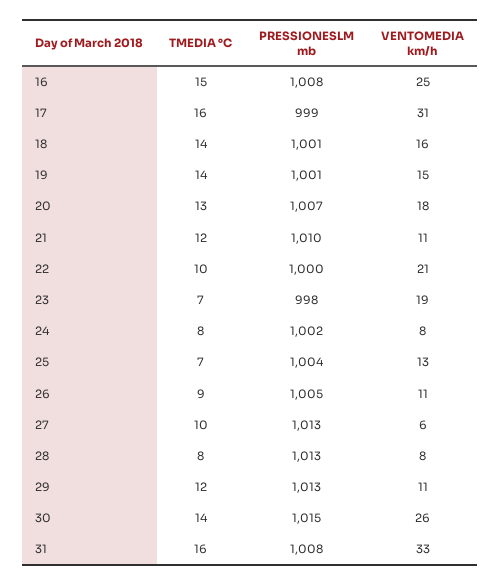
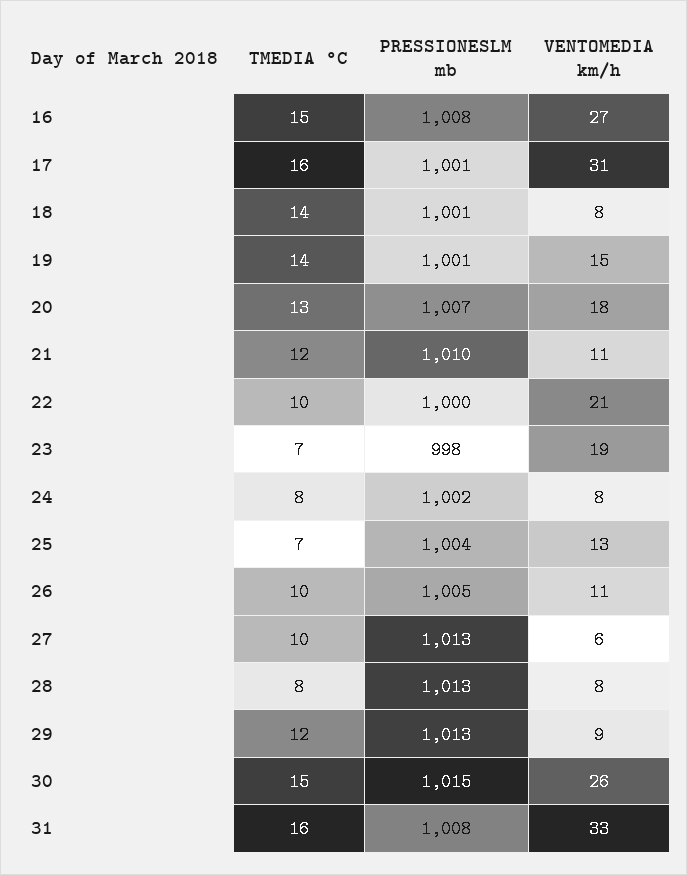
VENTOMEDIA km/h, 16: 25 -> 27
PRESSIONESLM mb, 17: 999 -> 1001
VENTOMEDIA km/h, 18: 16 -> 8
TMEDIA °C, 26: 9 -> 10
VENTOMEDIA km/h, 29: 11 -> 9
TMEDIA °C, 30: 14 -> 15

